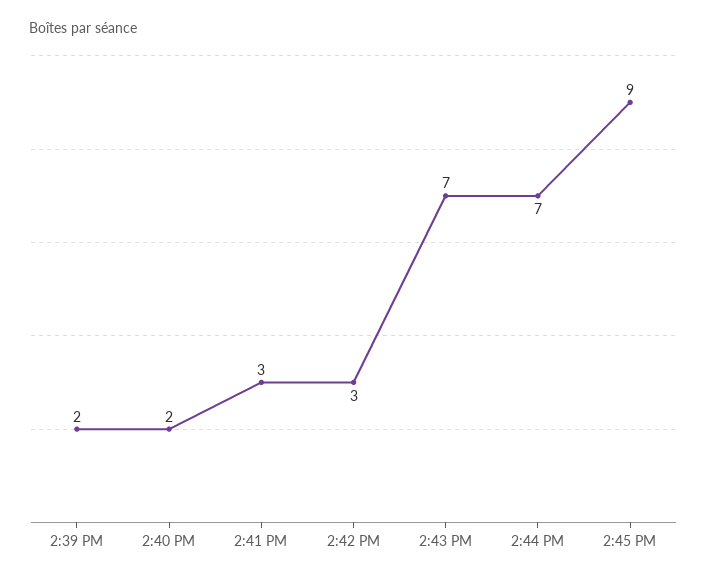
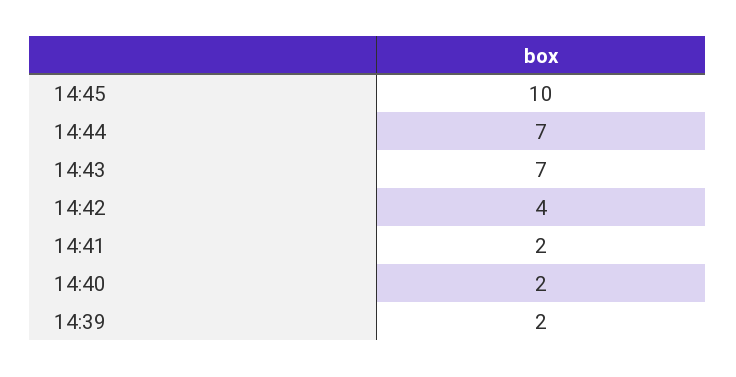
2:41 PM: 3 -> 2
2:42 PM: 3 -> 4
2:45 PM: 9 -> 10

